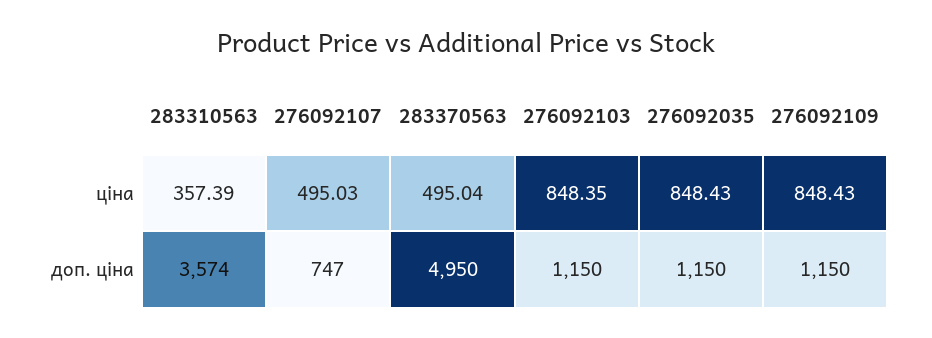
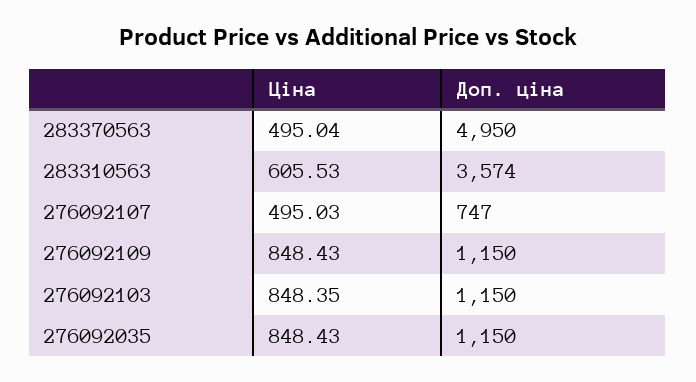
283310563, ціна: 357.39 -> 605.53

